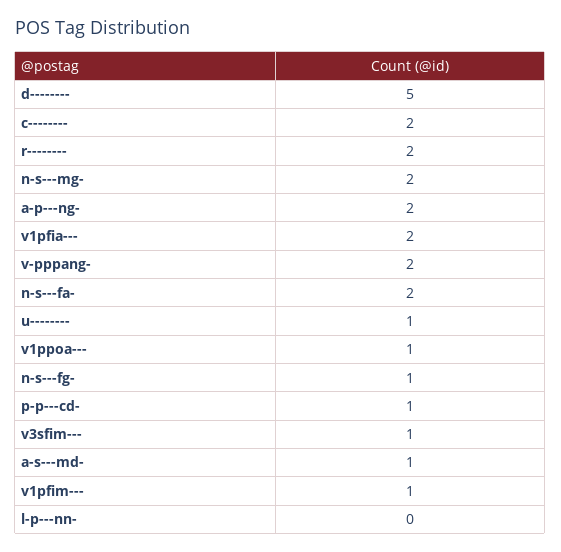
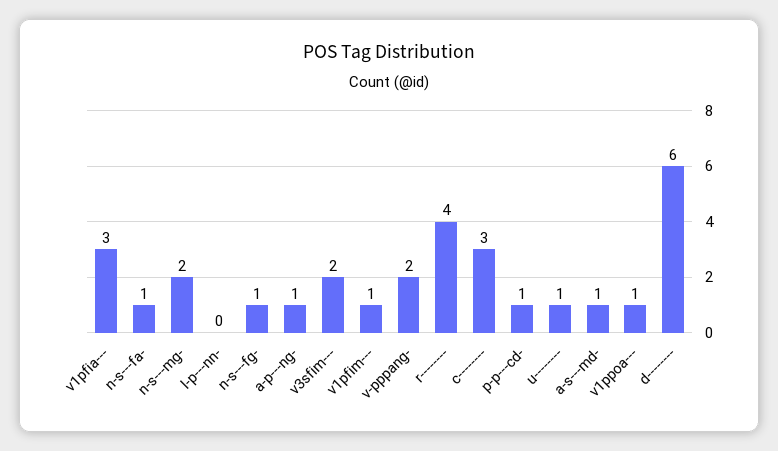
d--------: 5 -> 6
c--------: 2 -> 3
r--------: 2 -> 4
a-p---ng-: 2 -> 1
v1pfia---: 2 -> 3
n-s---fa-: 2 -> 1
v3sfim---: 1 -> 2

